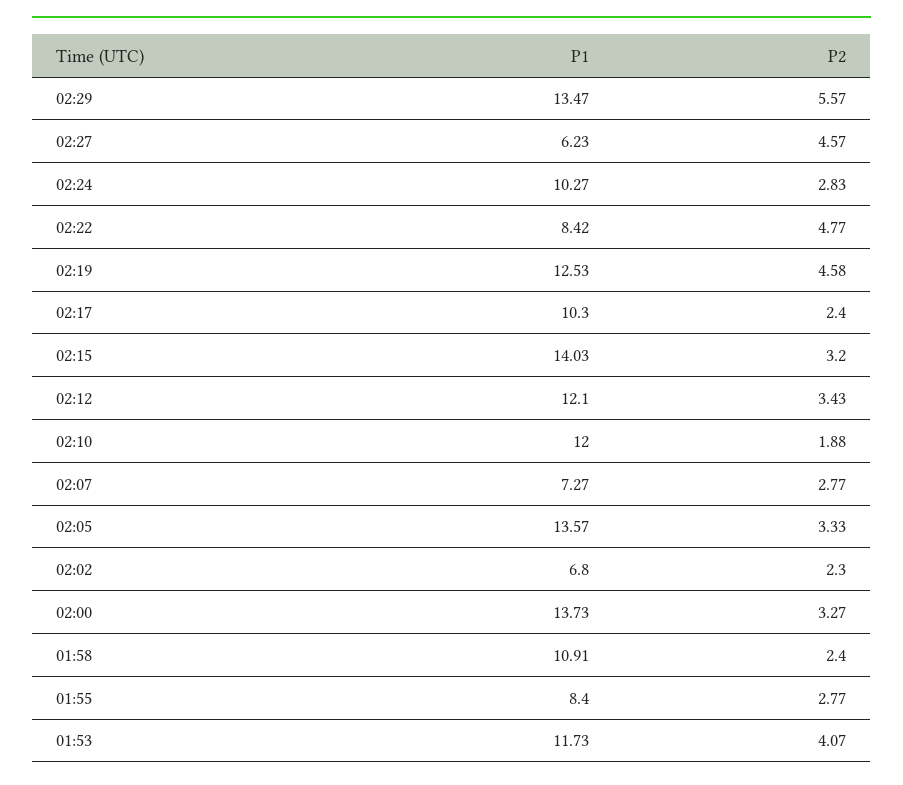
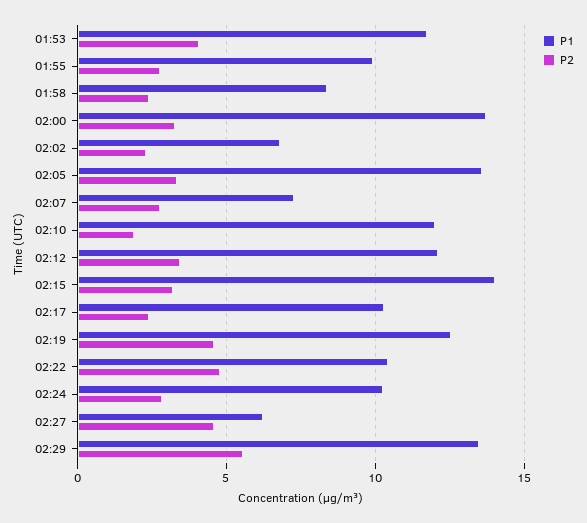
P1, 02:22: 8.42 -> 10.5
P1, 01:58: 10.91 -> 8.5
P1, 01:55: 8.4 -> 10

